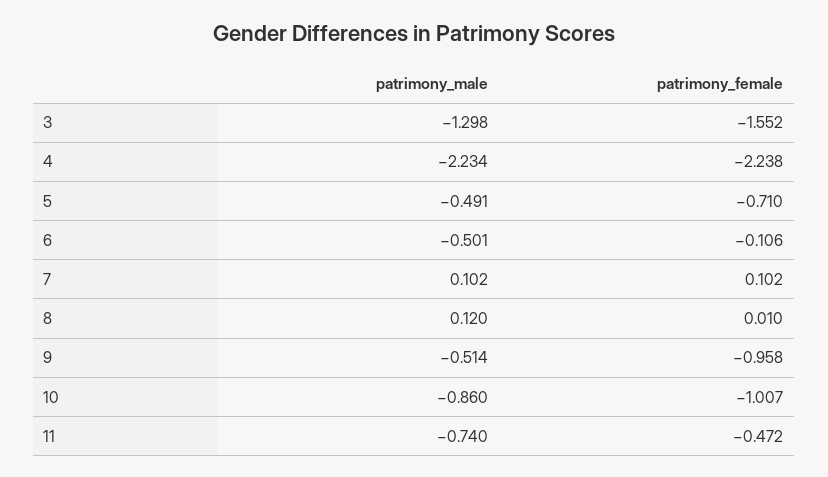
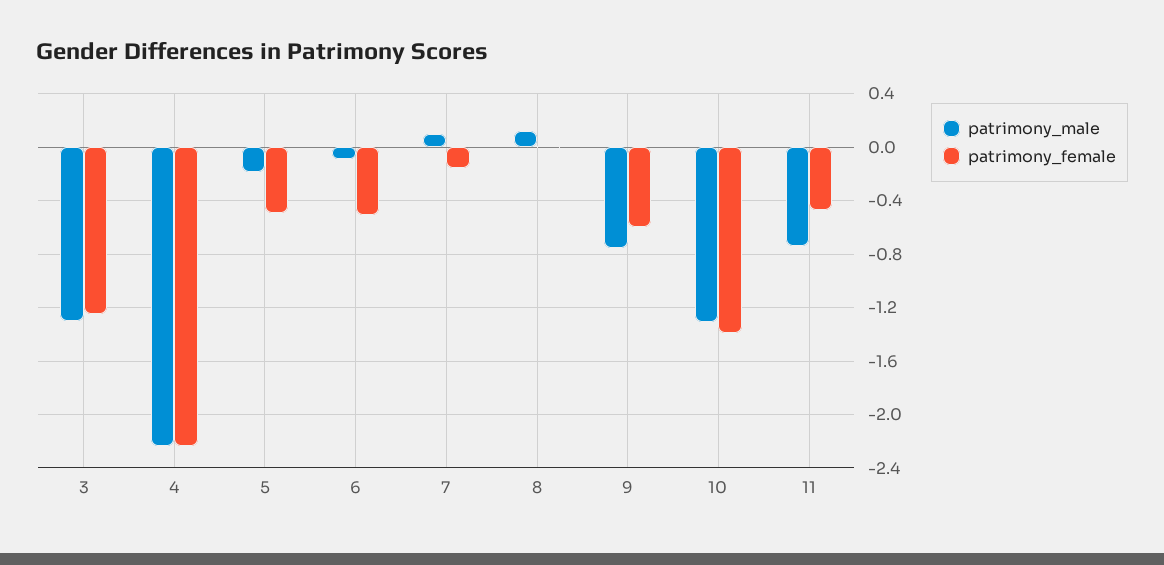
patrimony_female, 3: -1.552 -> -1.25
patrimony_male, 5: -0.491 -> -0.2
patrimony_female, 5: -0.71 -> -0.5
patrimony_male, 6: -0.501 -> -0.1
patrimony_female, 6: -0.106 -> -0.5
patrimony_female, 7: 0.102 -> -0.15
patrimony_male, 9: -0.514 -> -0.75
patrimony_female, 9: -0.958 -> -0.6
patrimony_male, 10: -0.86 -> -1.3
patrimony_female, 10: -1.007 -> -1.4

